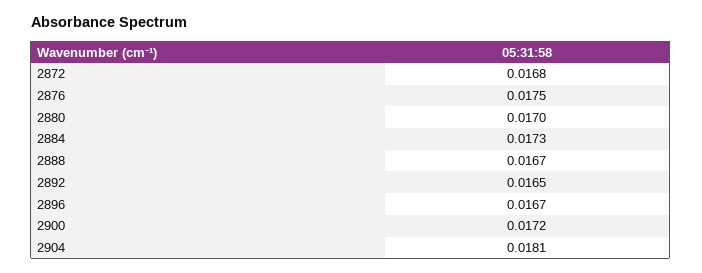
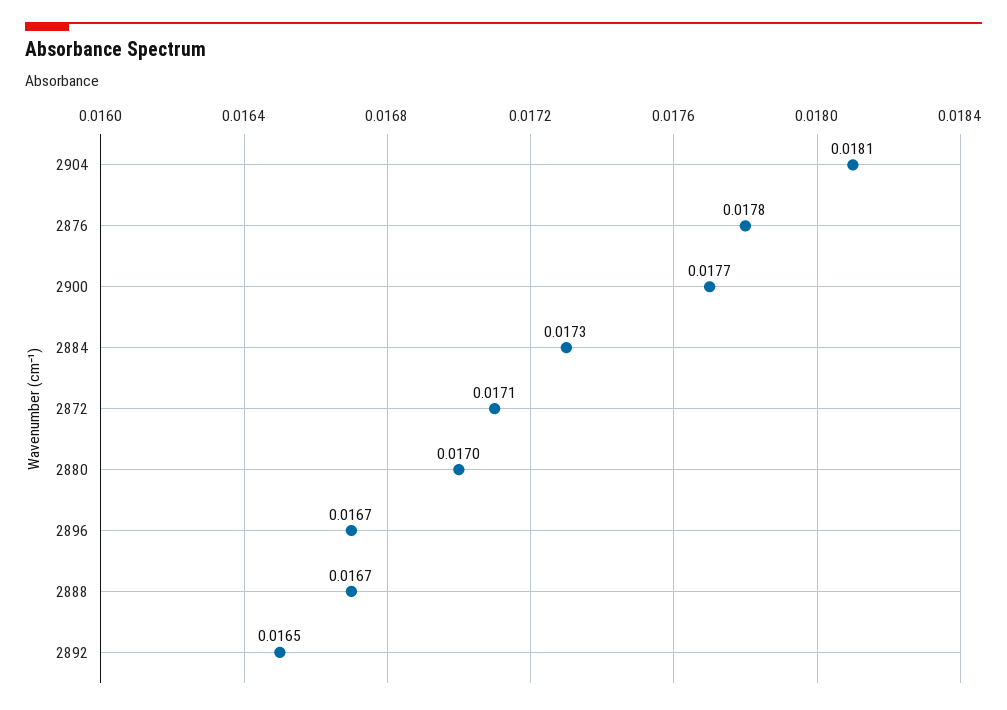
2872: 0.0168 -> 0.0171
2876: 0.0175 -> 0.0178
2900: 0.0172 -> 0.0177

